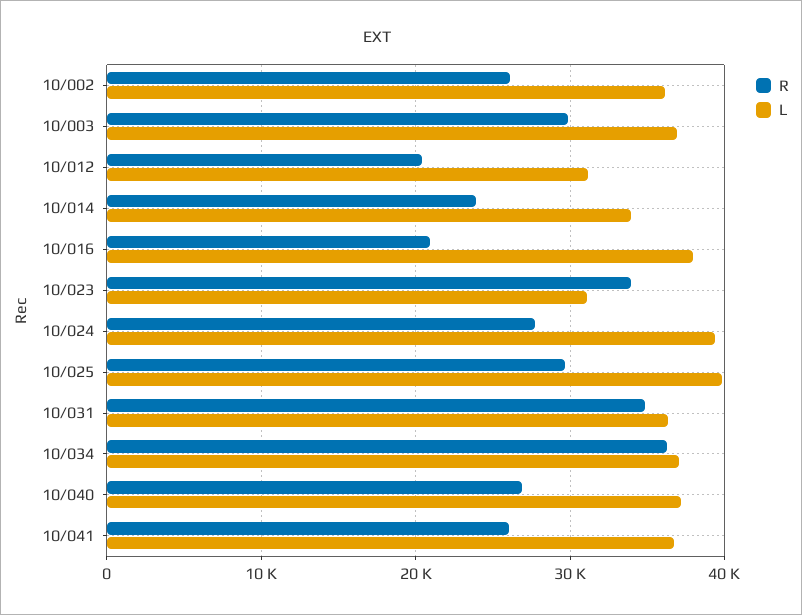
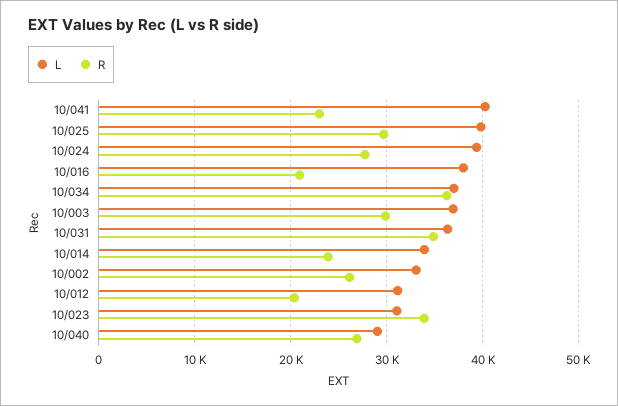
L, 10/002: 36000 -> 33000
L, 10/040: 37000 -> 29000
R, 10/041: 26000 -> 23000
L, 10/041: 37000 -> 40000

